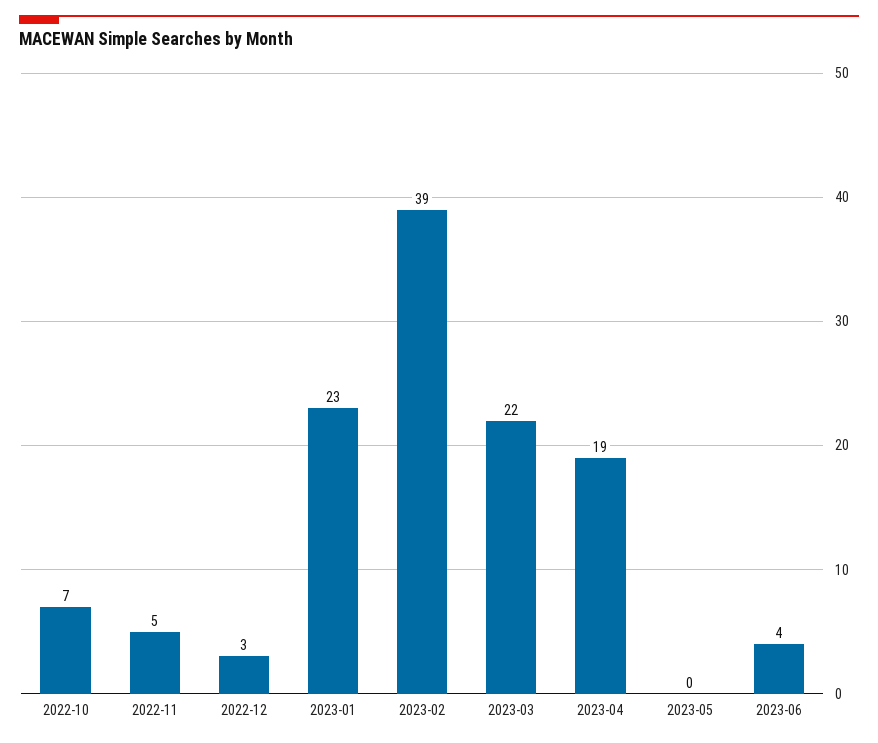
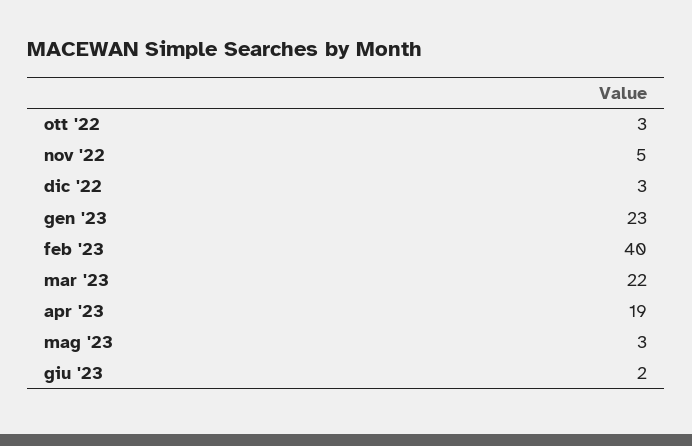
2022-10: 7 -> 3
2023-02: 39 -> 40
2023-05: 0 -> 3
2023-06: 4 -> 2

